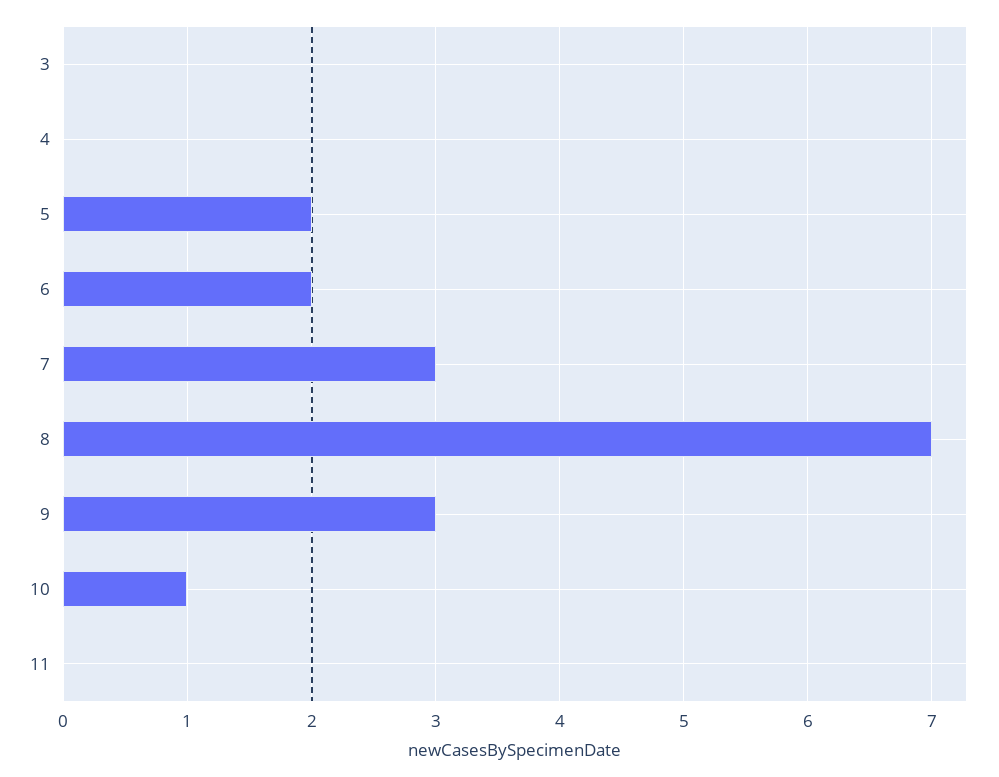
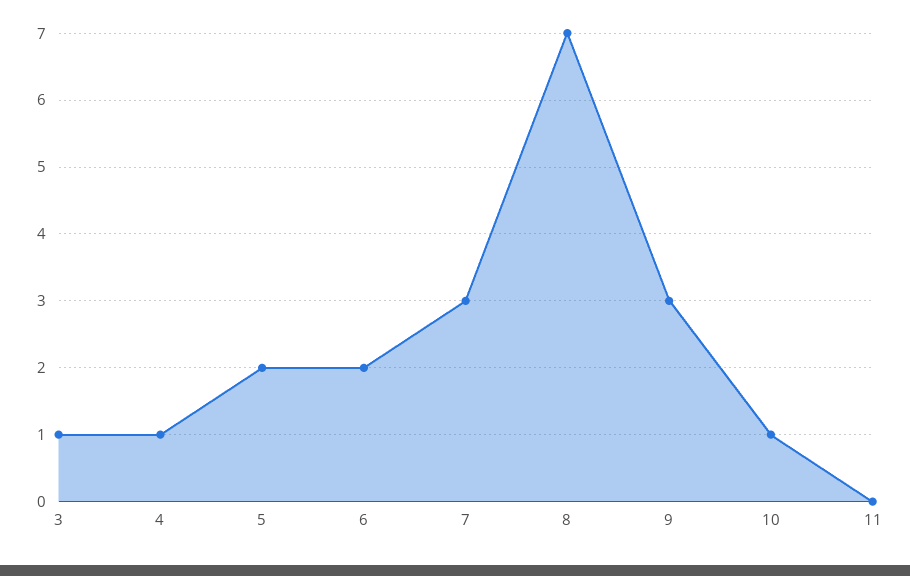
3: 0 -> 1
4: 0 -> 1

